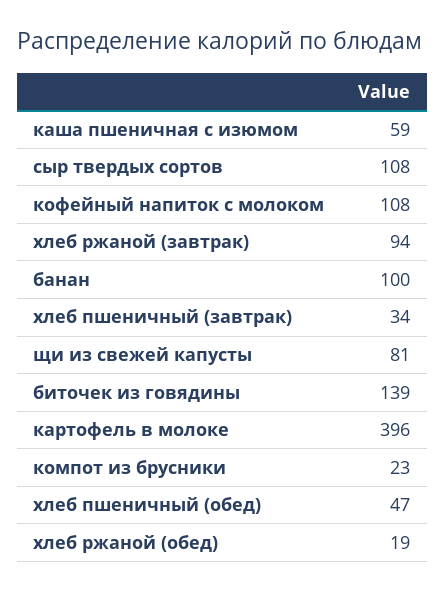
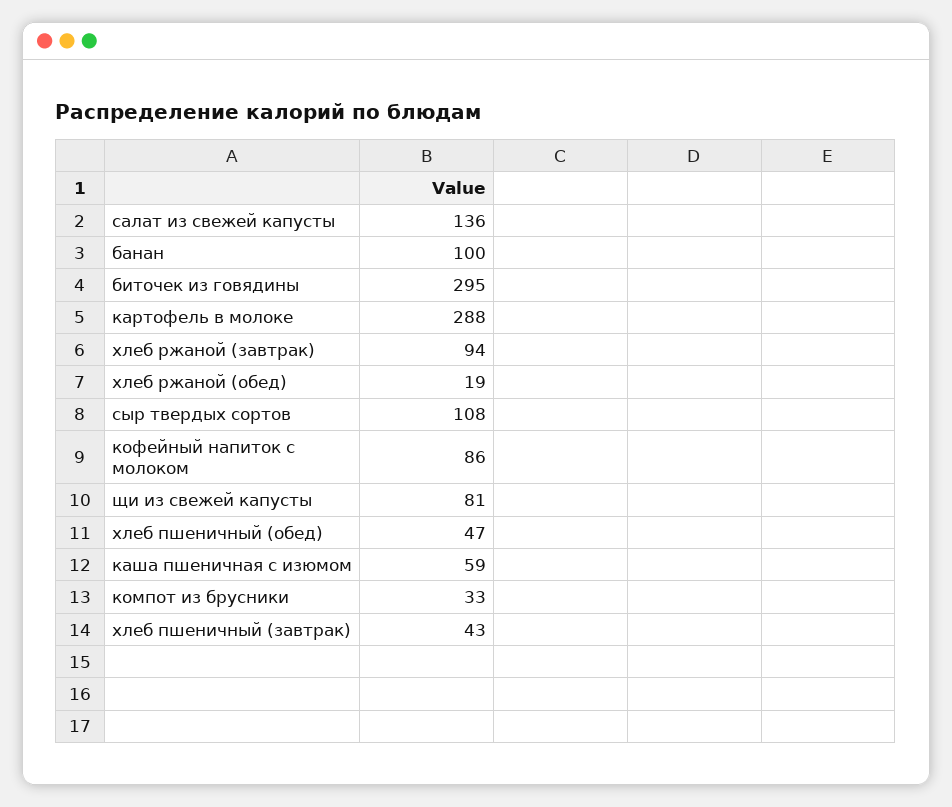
кофейный напиток с молоком: 108 -> 86
хлеб пшеничный (завтрак): 34 -> 43
биточек из говядины: 139 -> 295
картофель в молоке: 396 -> 288
компот из брусники: 23 -> 33
салат из свежей капусты: none -> 136

